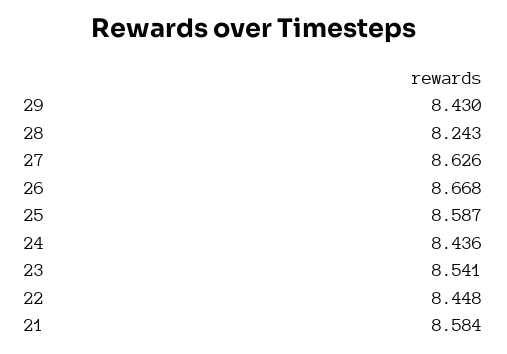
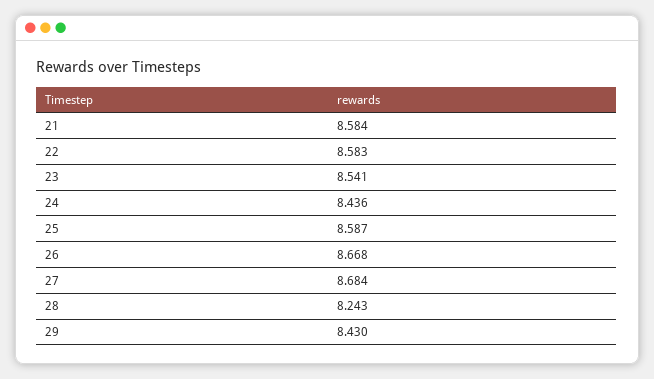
27: 8.626 -> 8.684
22: 8.448 -> 8.583

